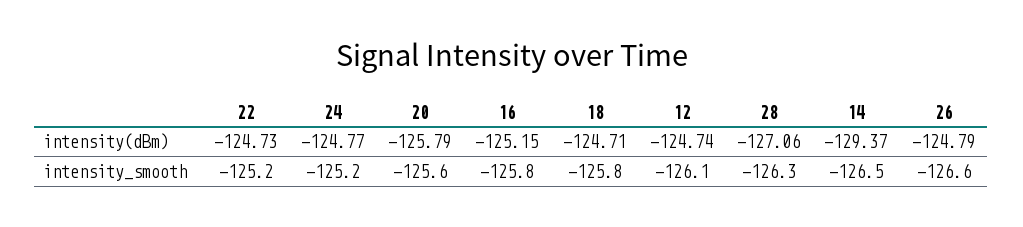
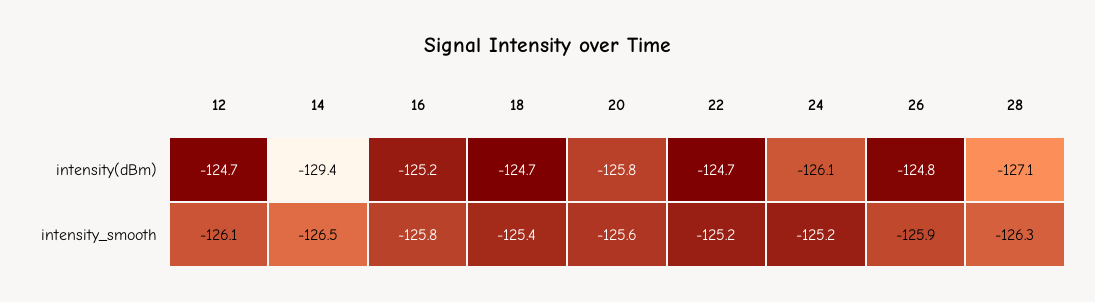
24, intensity(dBm): -124.77 -> -126.1
18, intensity_smooth: -125.8 -> -125.4
26, intensity_smooth: -126.6 -> -125.9

